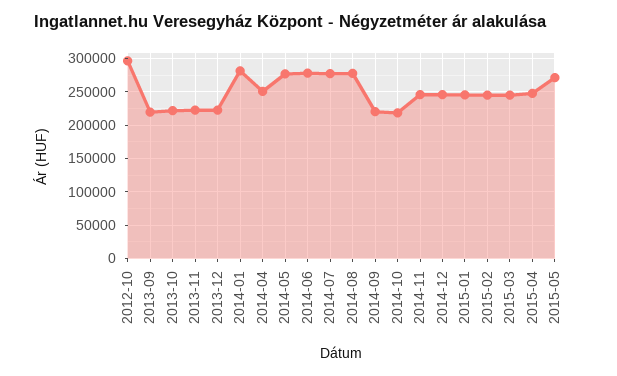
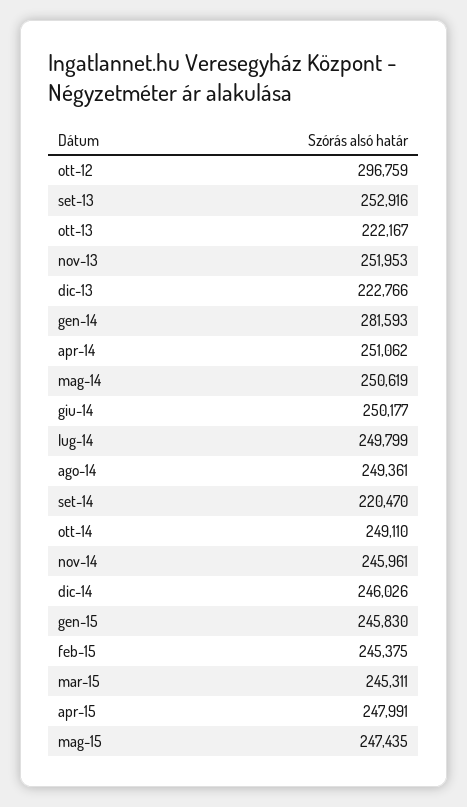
2013-09: 220000 -> 252916
2013-11: 220000 -> 251953
2014-05: 280000 -> 250619
2014-06: 280000 -> 250177
2014-07: 280000 -> 249799
2014-08: 280000 -> 249361
2014-10: 220000 -> 249110
2015-05: 270000 -> 247435

